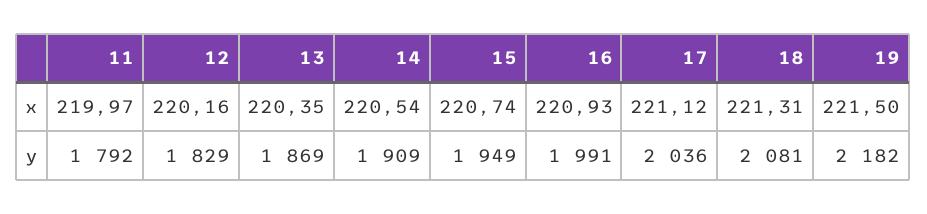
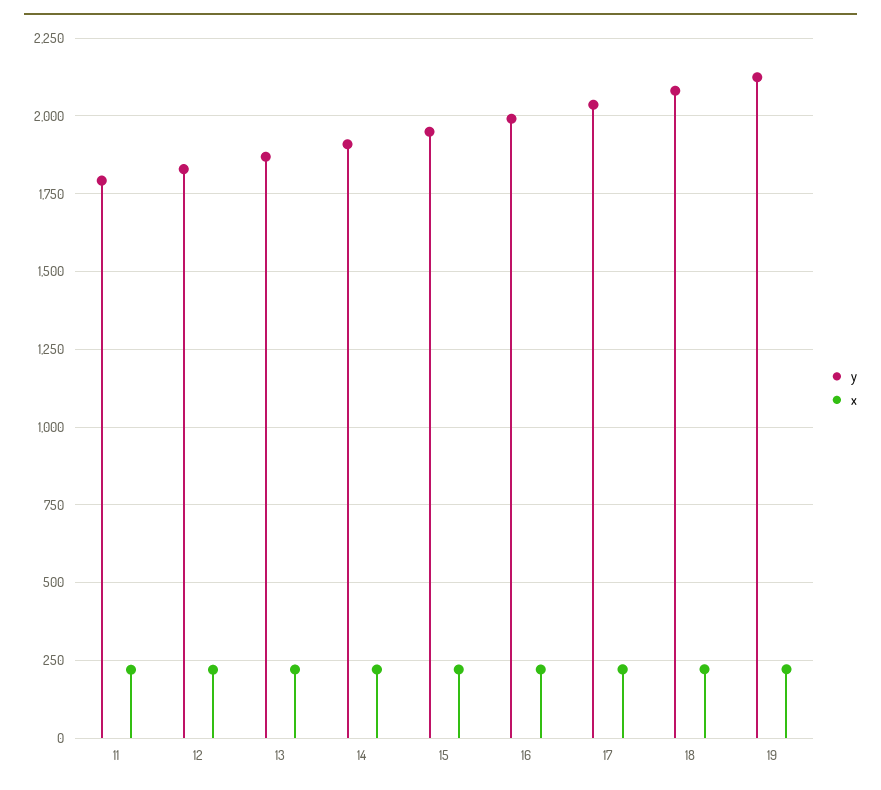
y, 19: 2182 -> 2125

